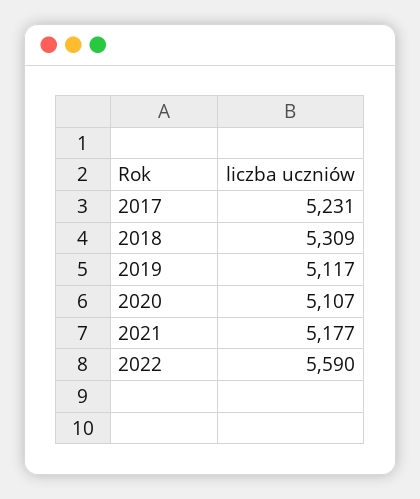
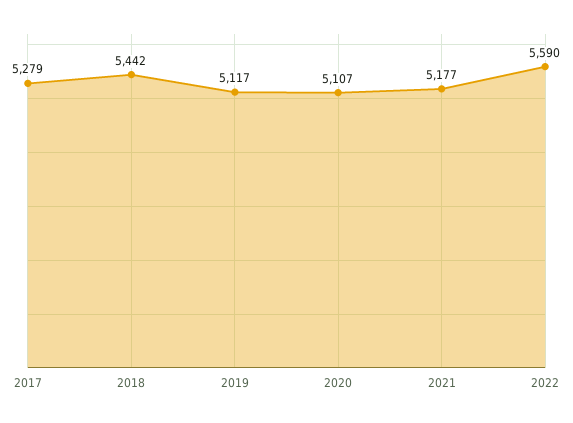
2017: 5231 -> 5279
2018: 5309 -> 5442

